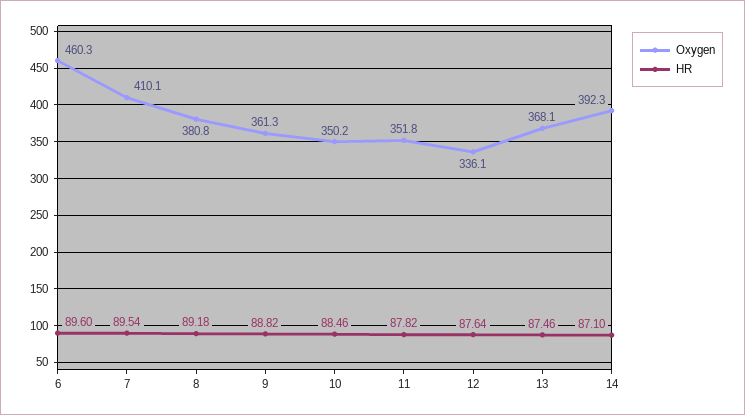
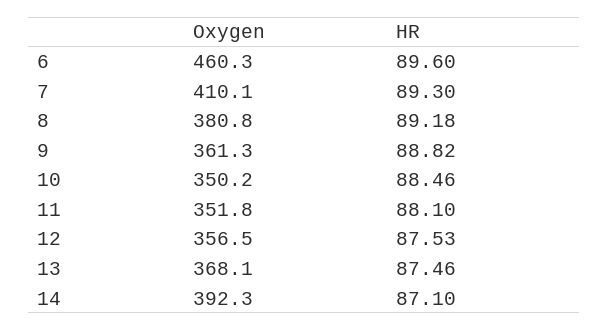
HR, 7: 89.54 -> 89.3
HR, 11: 87.82 -> 88.1
Oxygen, 12: 336.1 -> 356.5
HR, 12: 87.64 -> 87.53

